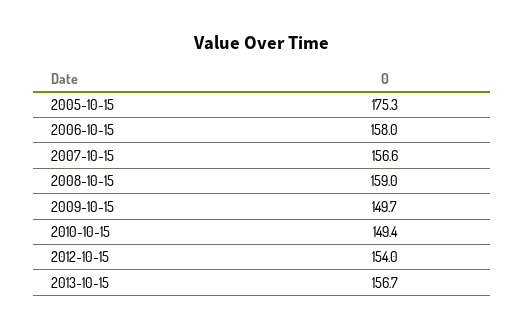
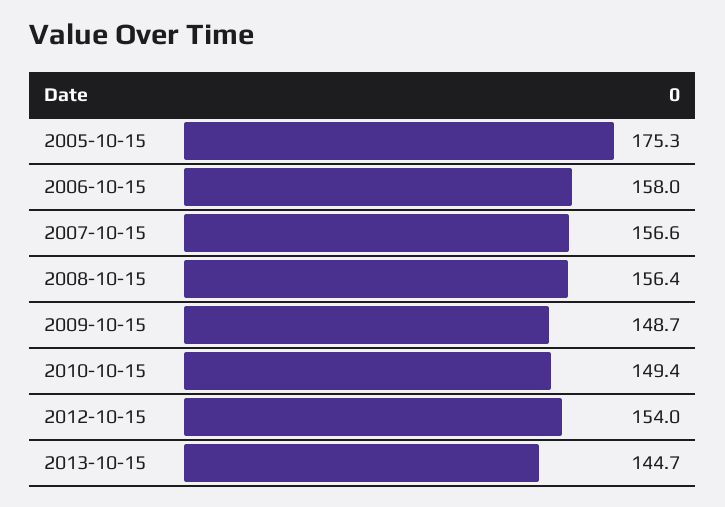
2008-10-15: 159 -> 156.4
2009-10-15: 149.7 -> 148.7
2013-10-15: 156.7 -> 144.7

